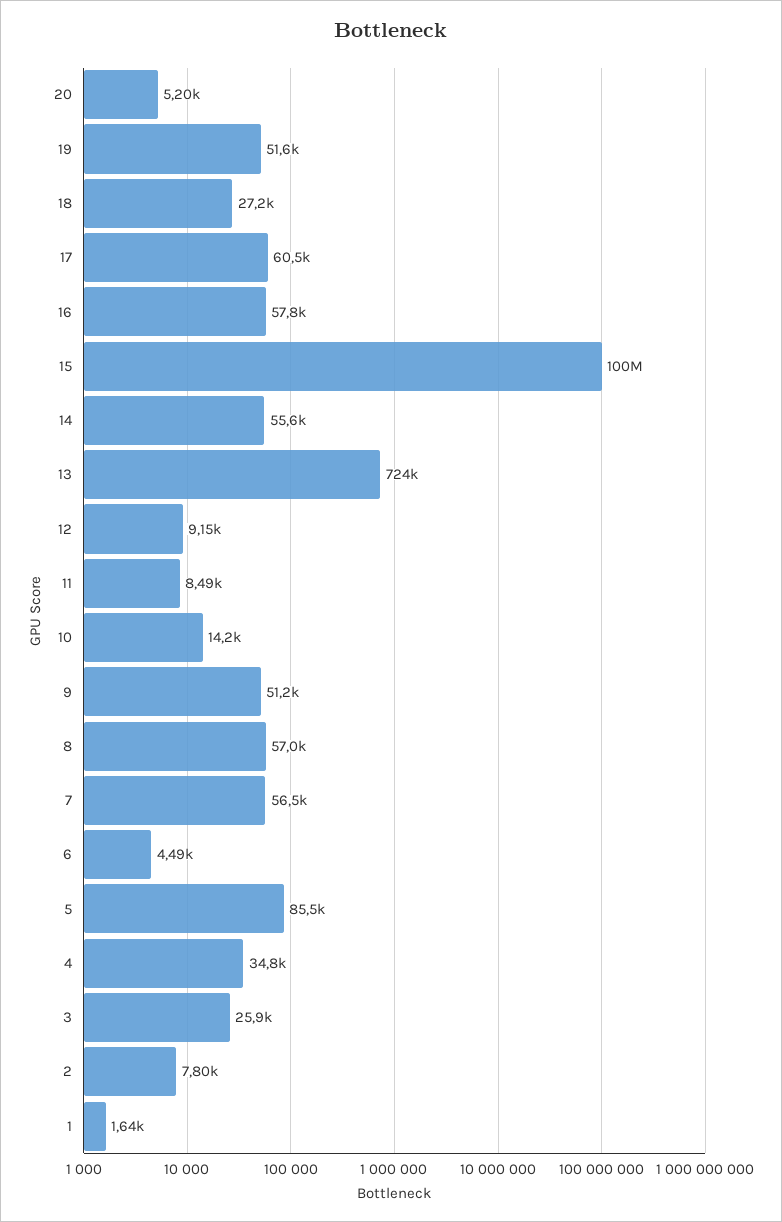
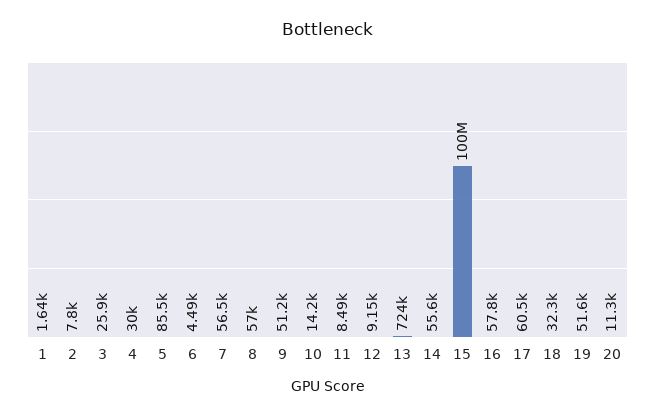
20: 5200 -> 11300
18: 27200 -> 32300
4: 34800 -> 30000

